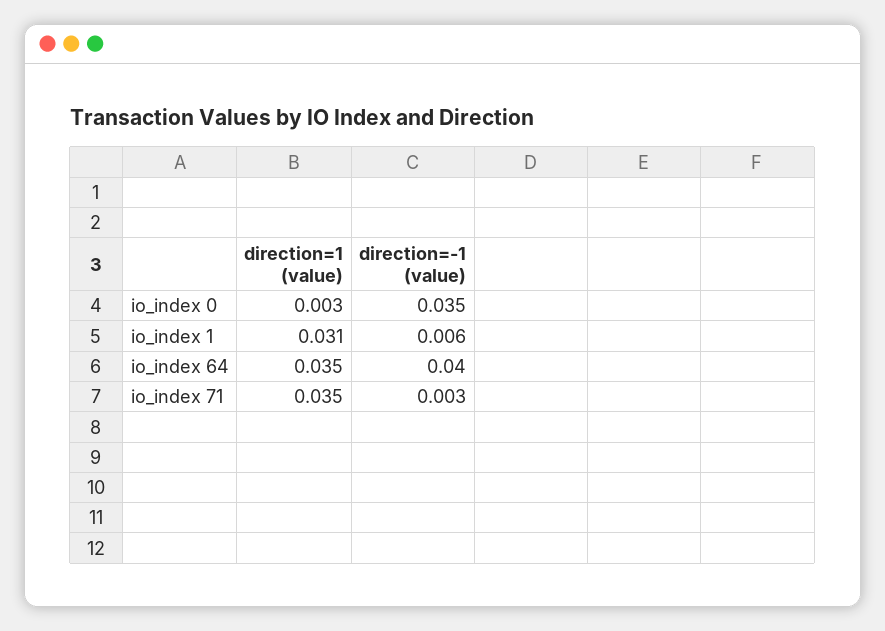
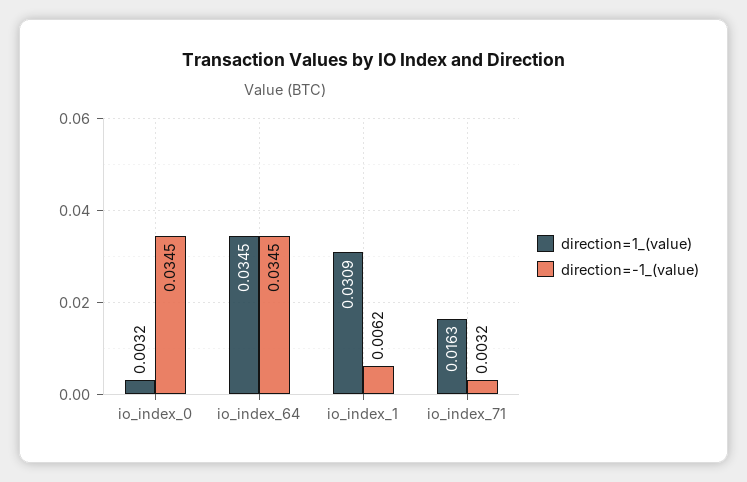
direction=-1 (value), io_index 64: 0.04 -> 0.0345
direction=1 (value), io_index 71: 0.035 -> 0.0163

